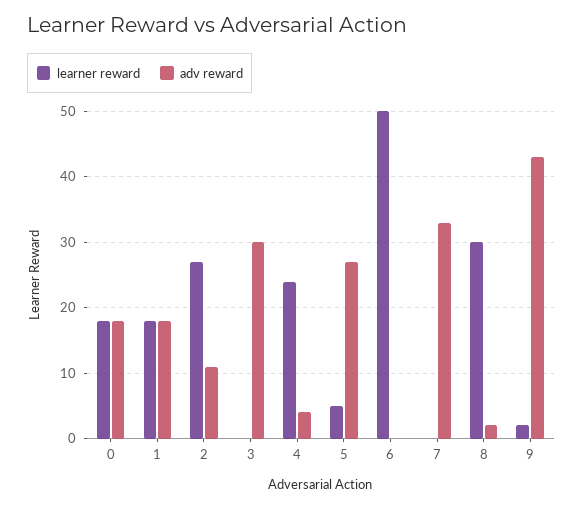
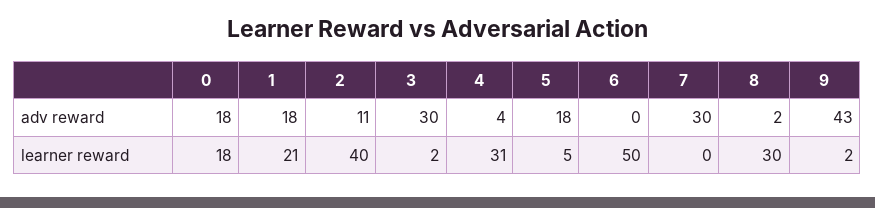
learner reward, 1: 18 -> 21
learner reward, 2: 27 -> 40
learner reward, 3: 0 -> 2
learner reward, 4: 24 -> 31
adv reward, 5: 27 -> 18
adv reward, 7: 33 -> 30

